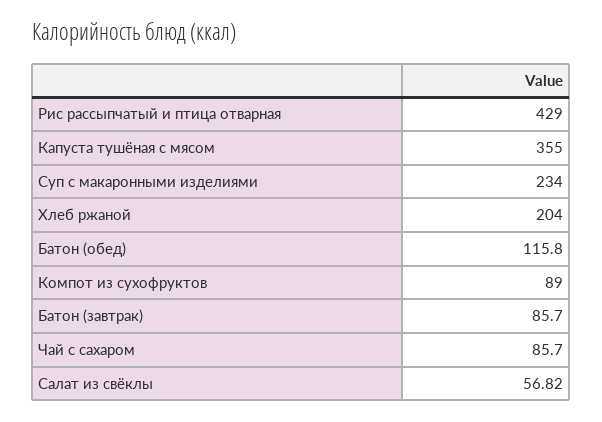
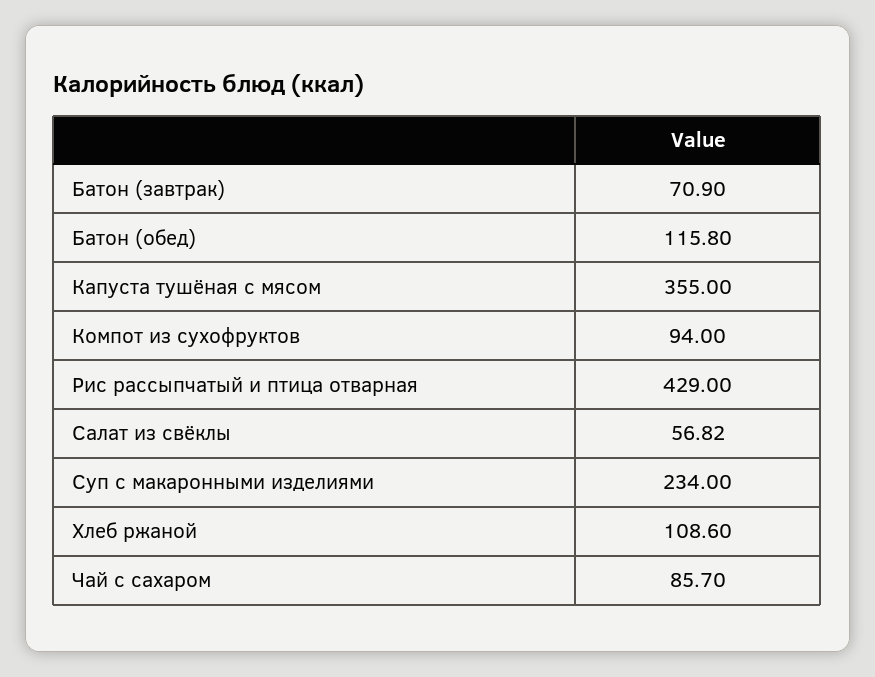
Хлеб ржаной: 204 -> 108.6
Компот из сухофруктов: 89 -> 94
Батон (завтрак): 85.7 -> 70.9

